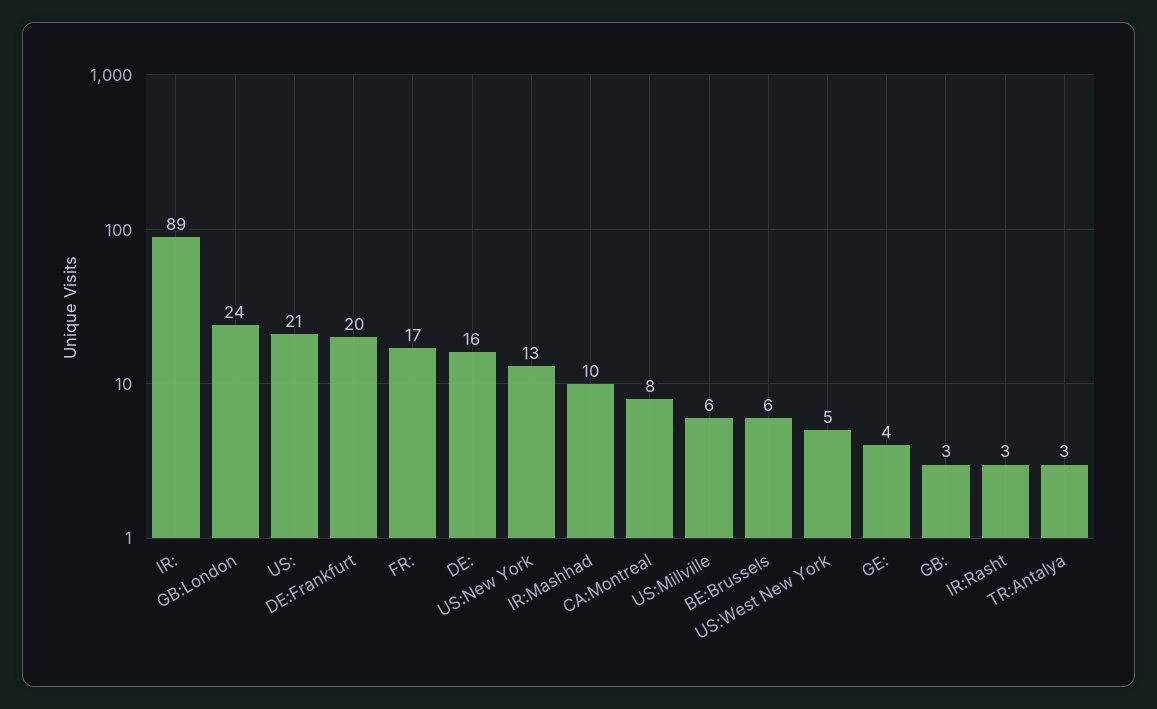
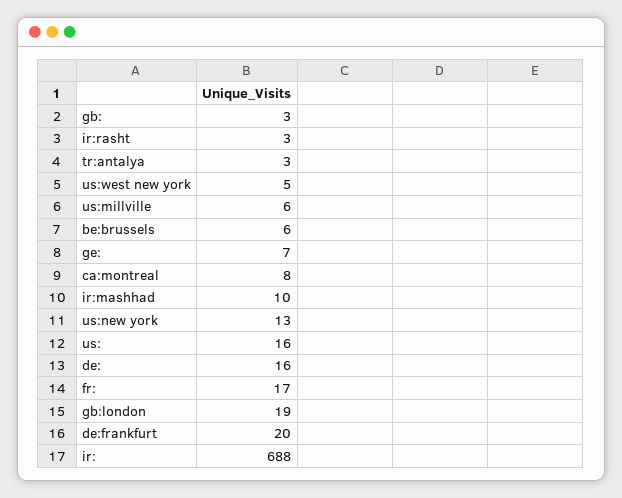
IR:: 89 -> 688
GB:London: 24 -> 19
US:: 21 -> 16
GE:: 4 -> 7

